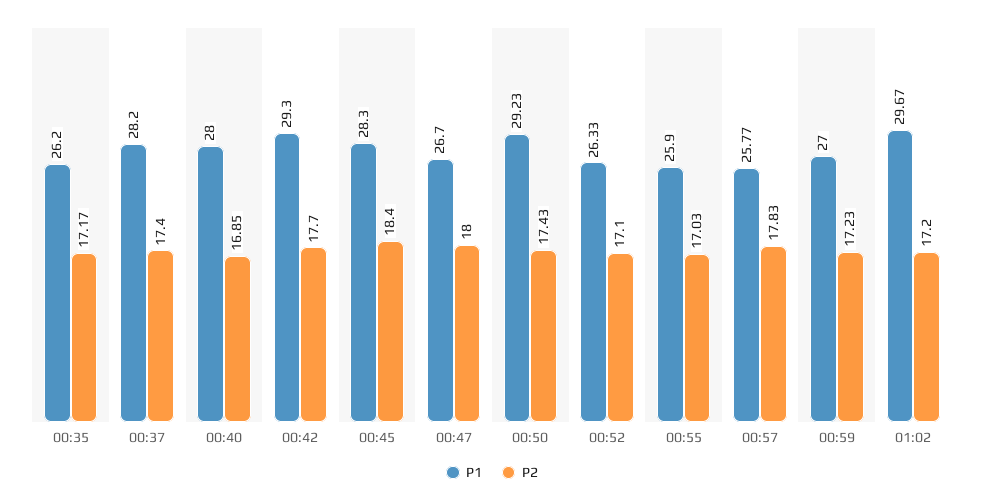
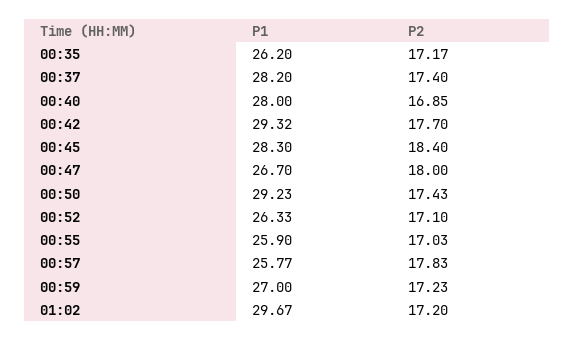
P1, 00:42: 29.3 -> 29.32

